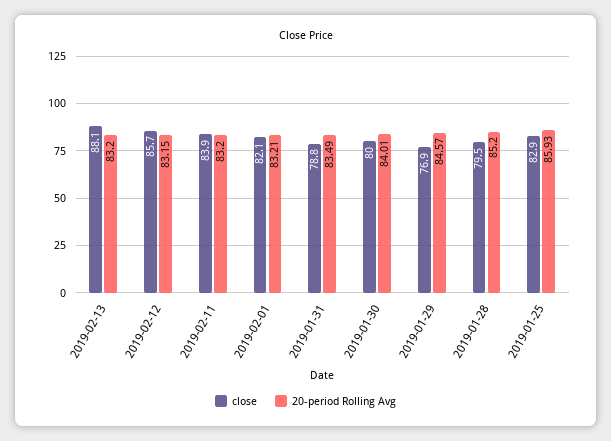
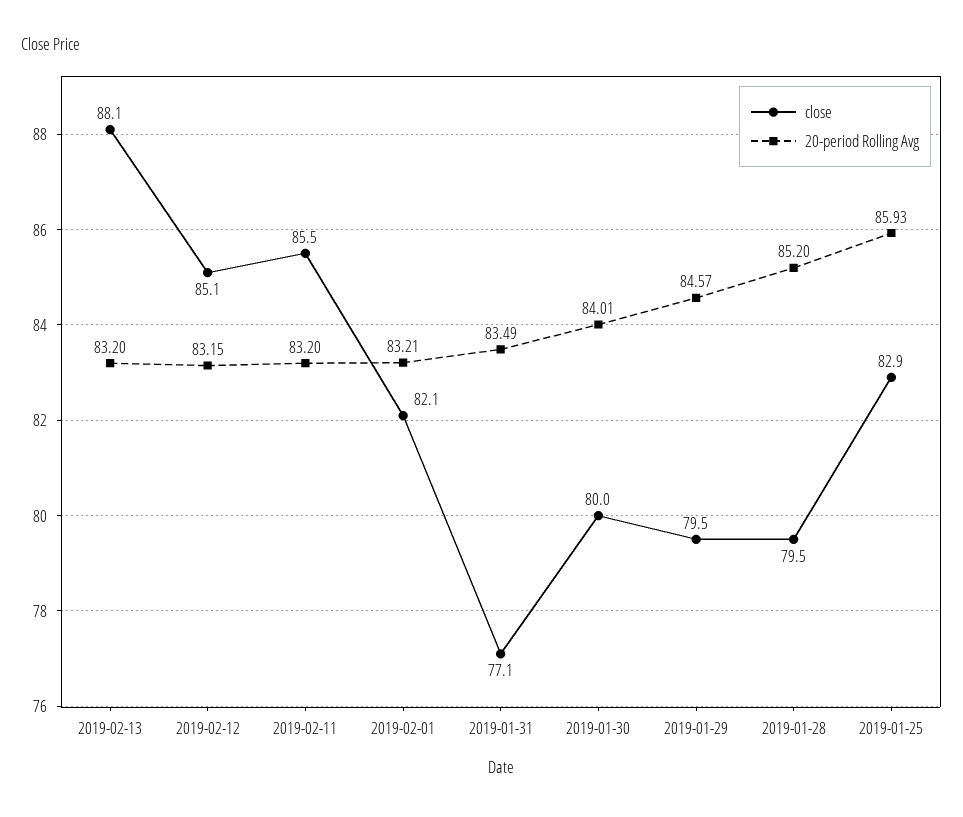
close, 2019-02-12: 85.7 -> 85.1
close, 2019-02-11: 83.9 -> 85.5
close, 2019-01-31: 78.8 -> 77.1
close, 2019-01-29: 76.9 -> 79.5

